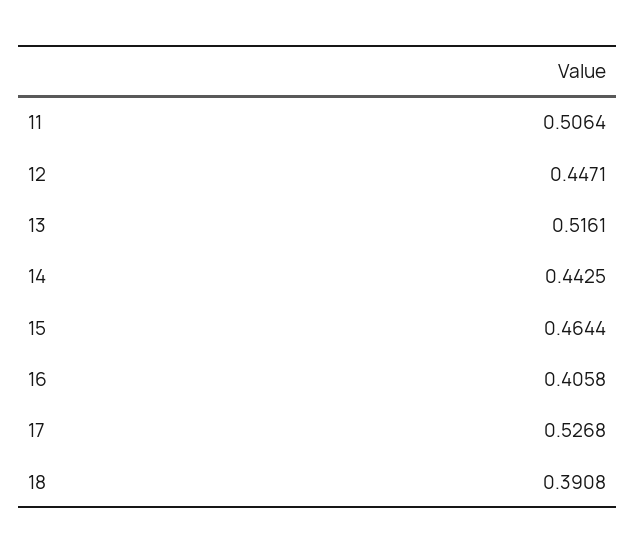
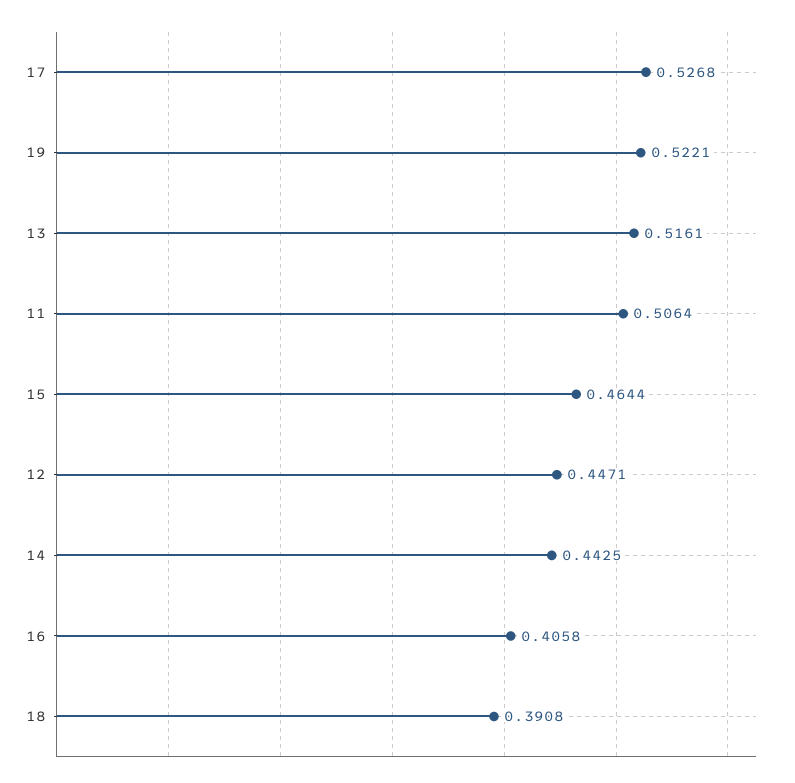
19: none -> 0.5221

